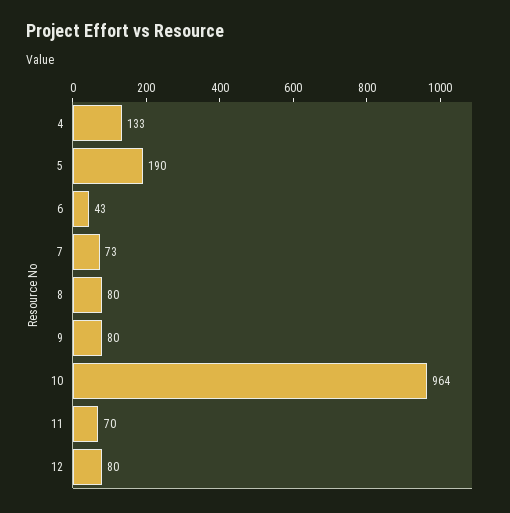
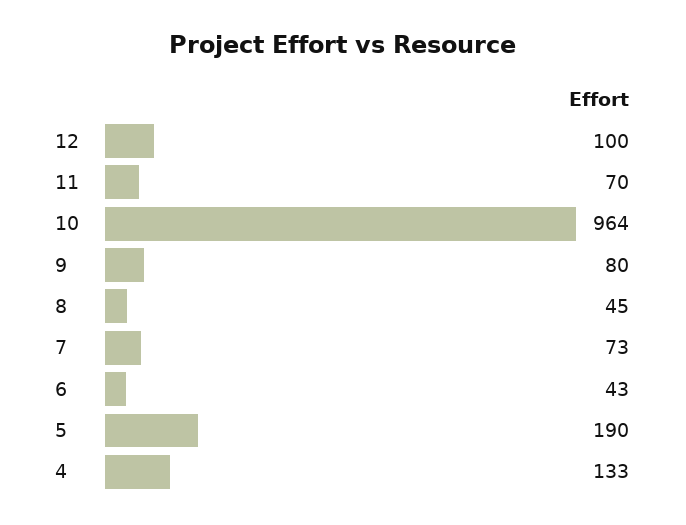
8: 80 -> 45
12: 80 -> 100

